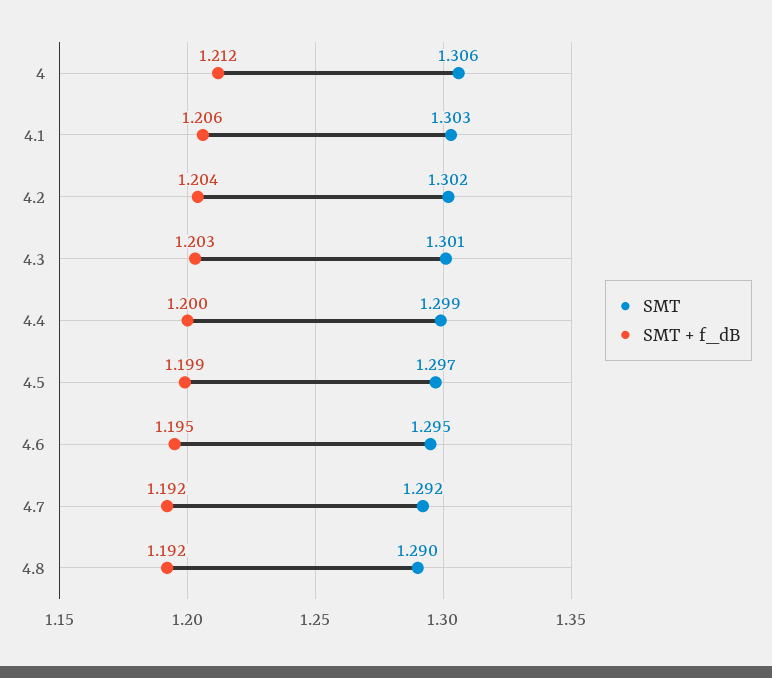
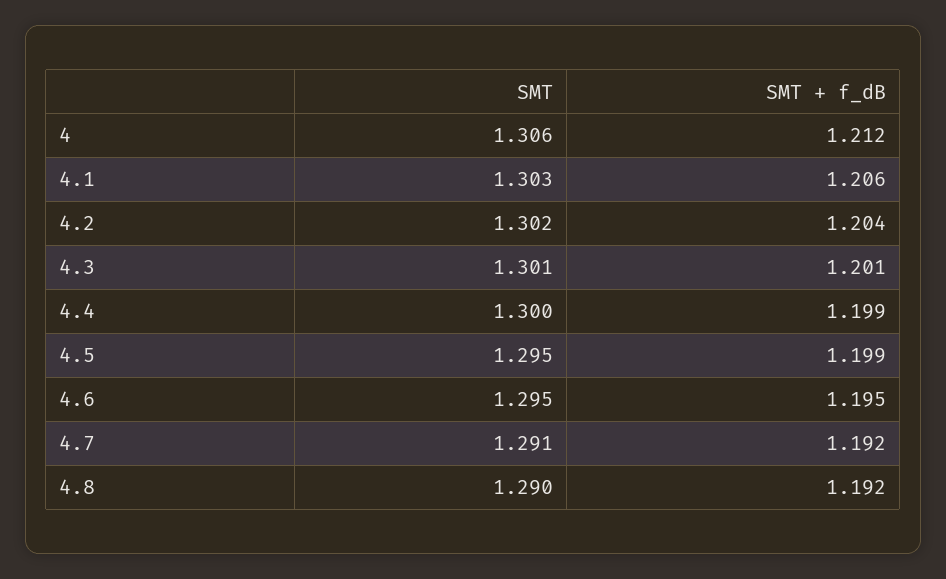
SMT + f_dB, 4.3: 1.203 -> 1.201
SMT, 4.4: 1.299 -> 1.3
SMT + f_dB, 4.4: 1.2 -> 1.199
SMT, 4.5: 1.297 -> 1.295
SMT, 4.7: 1.292 -> 1.291

